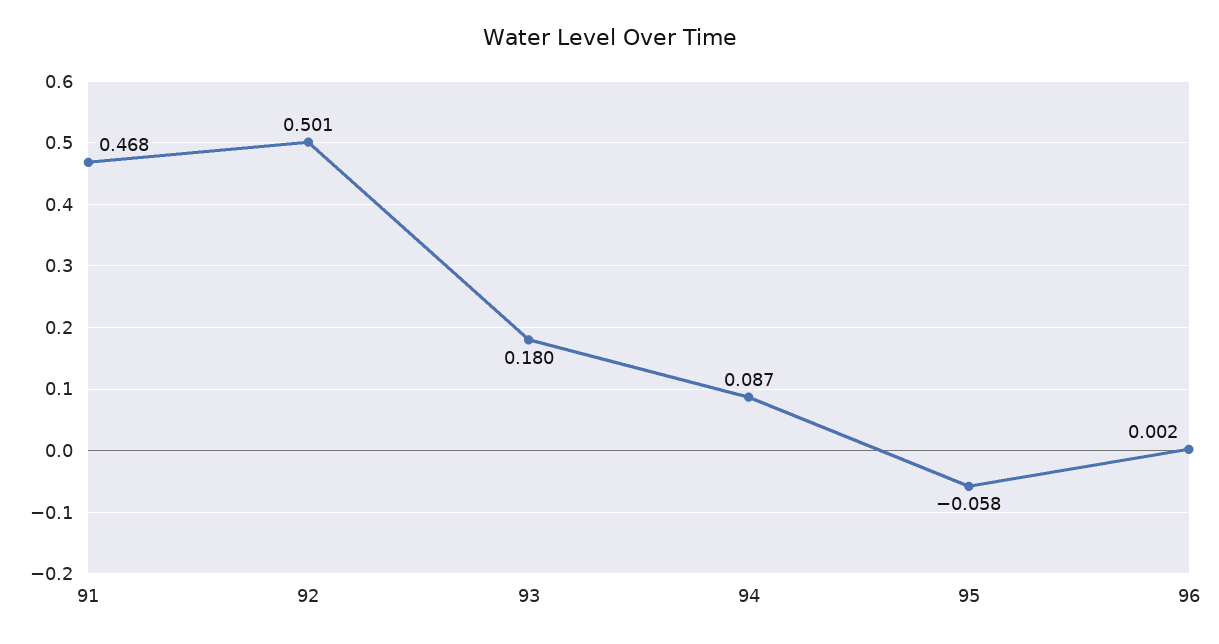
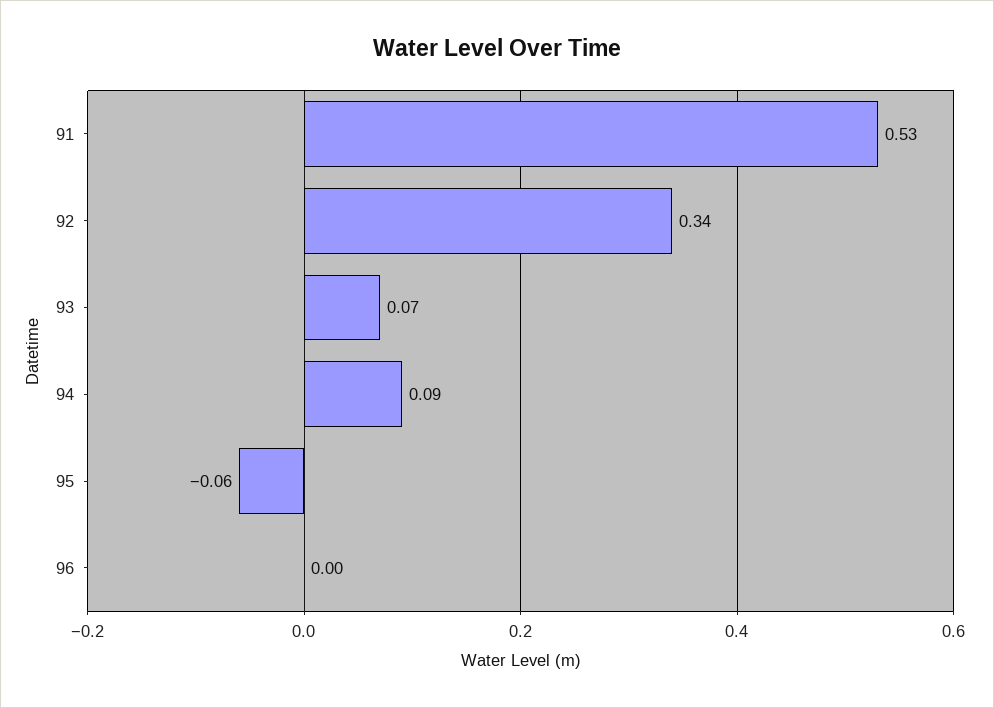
91: 0.468 -> 0.53
92: 0.501 -> 0.34
93: 0.18 -> 0.07

